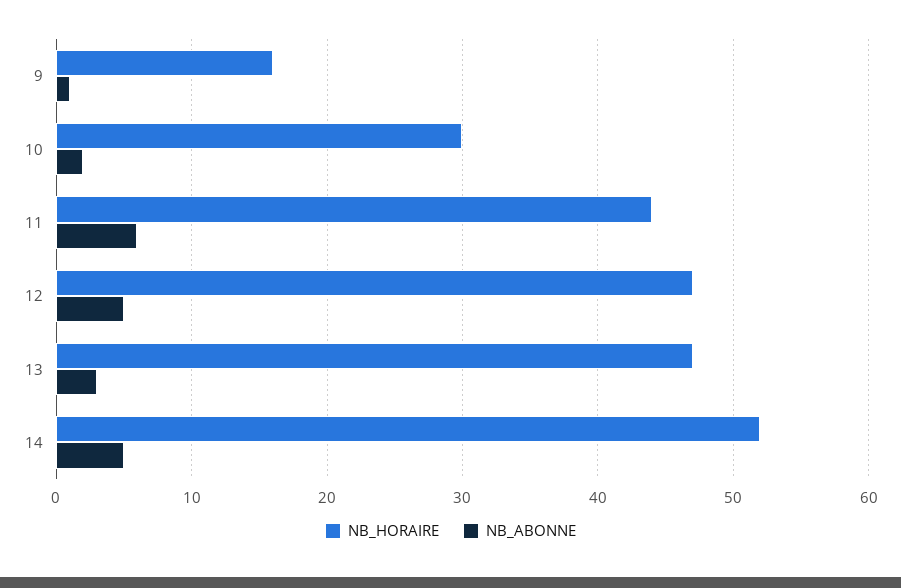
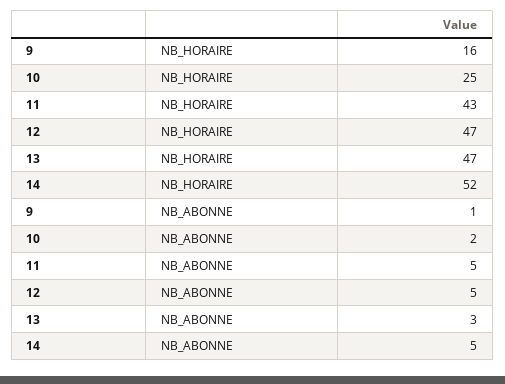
NB_HORAIRE, 10: 30 -> 25
NB_HORAIRE, 11: 44 -> 43
NB_ABONNE, 11: 6 -> 5

